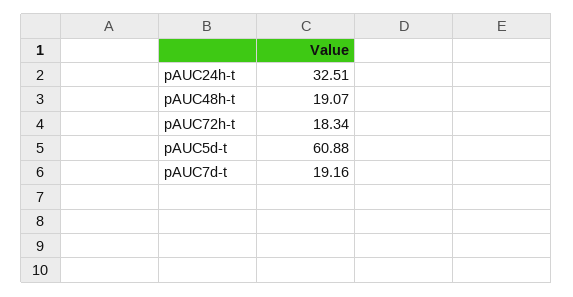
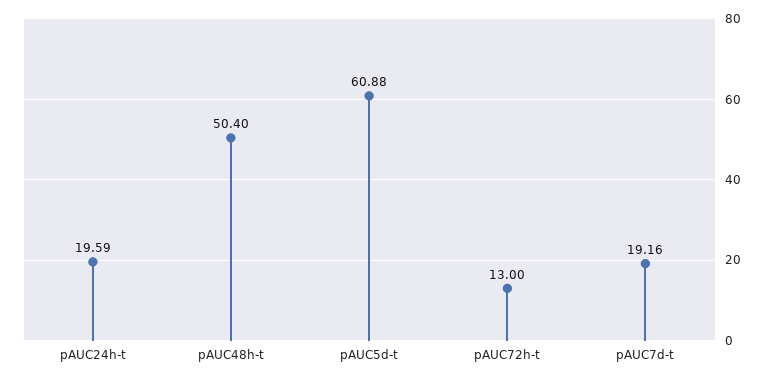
pAUC24h-t: 32.51 -> 19.59
pAUC48h-t: 19.07 -> 50.4
pAUC72h-t: 18.34 -> 13

